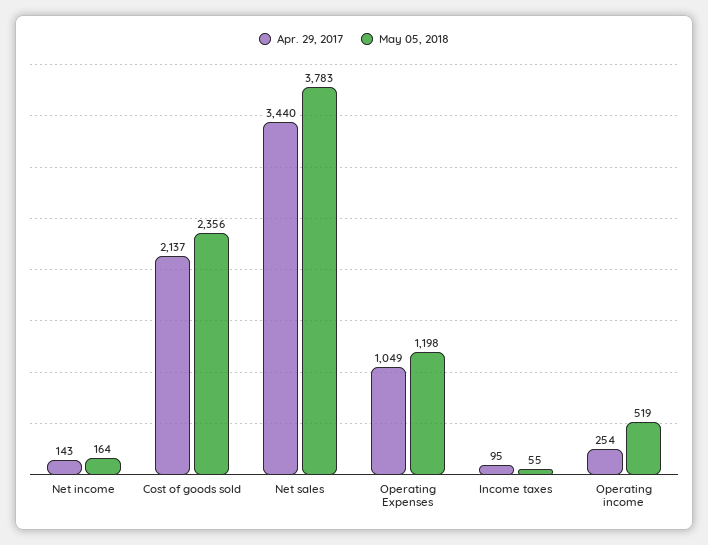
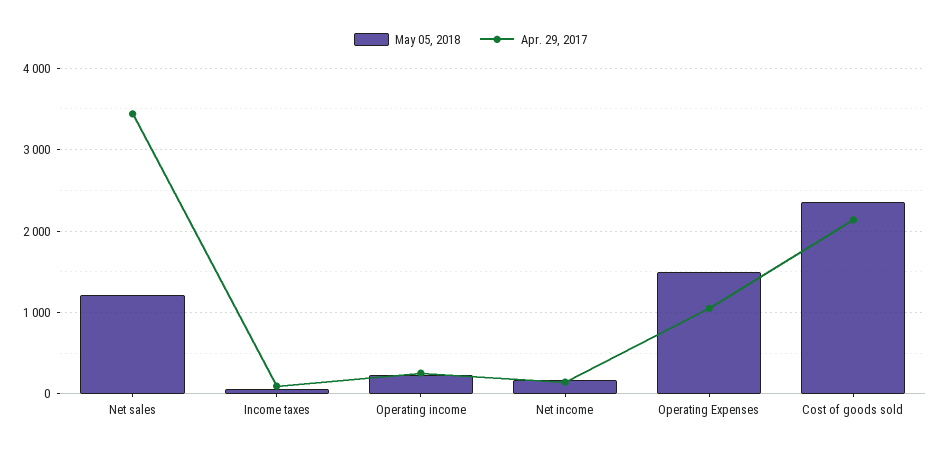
May 05, 2018, Net sales: 3783 -> 1200
May 05, 2018, Operating Expenses: 1198 -> 1500
May 05, 2018, Operating income: 519 -> 200

